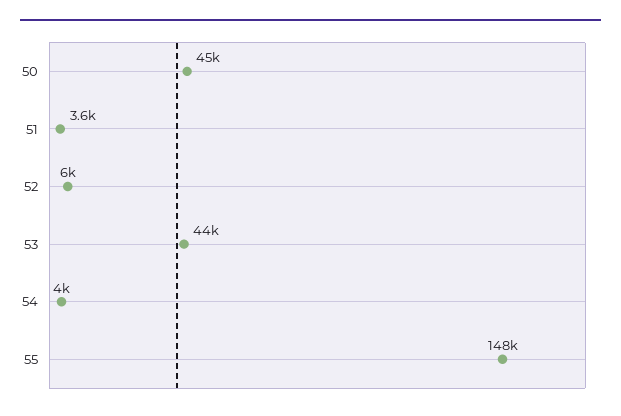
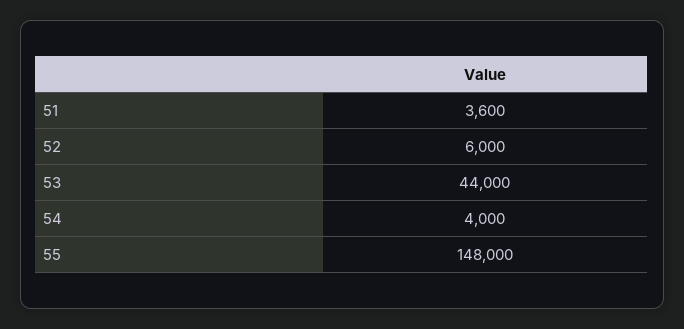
50: 45000 -> none

